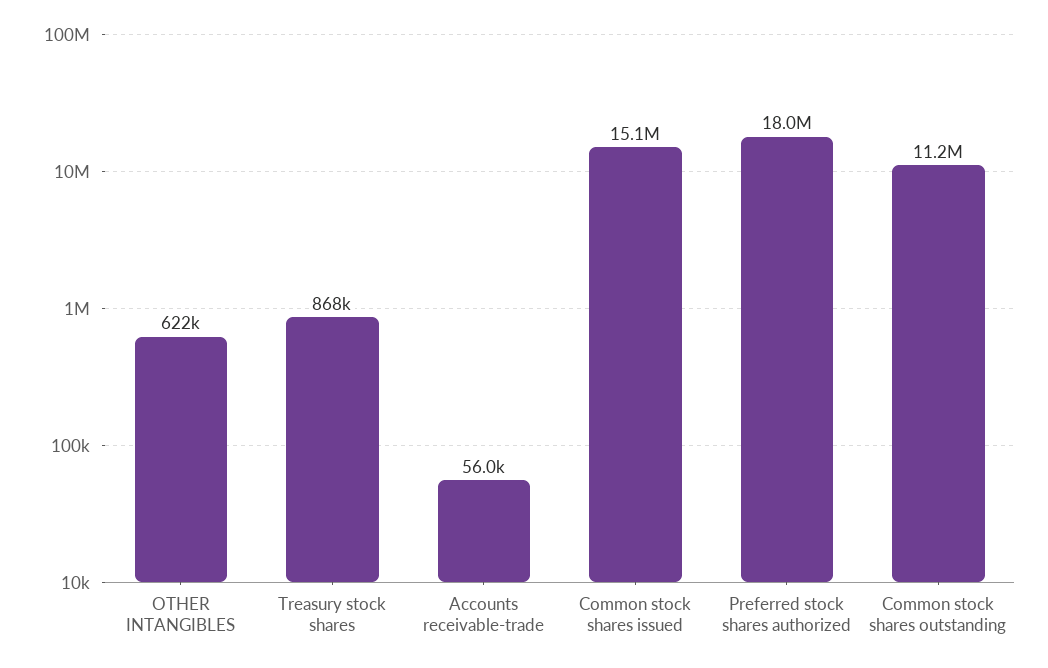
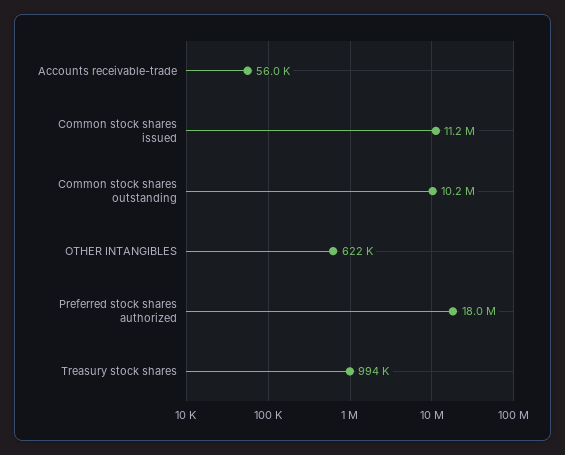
Treasury stock shares: 868000 -> 994000
Common stock shares issued: 15100000 -> 11200000
Common stock shares outstanding: 11200000 -> 10200000

